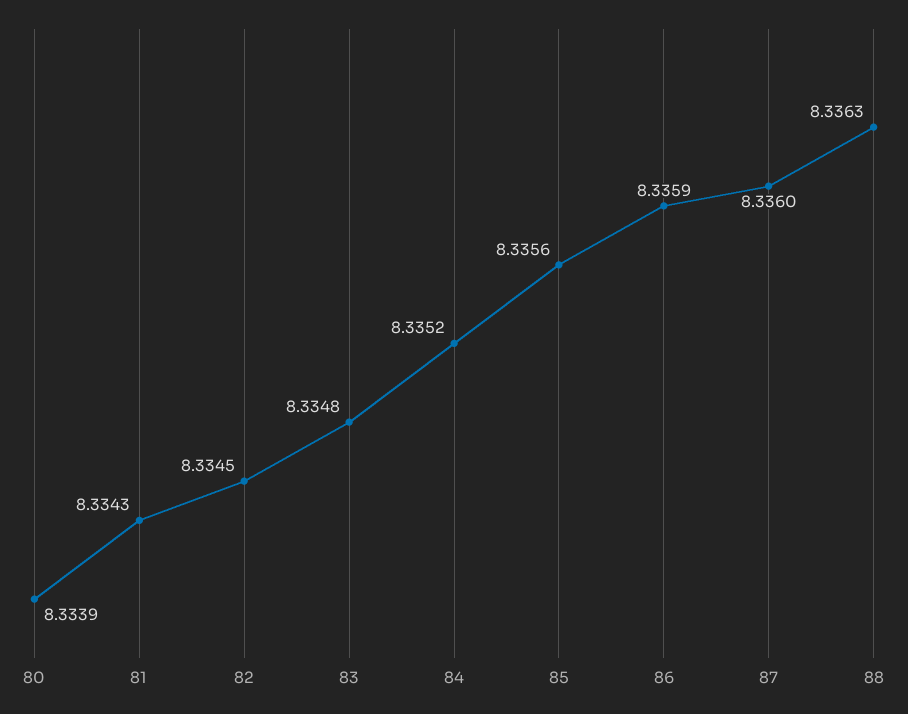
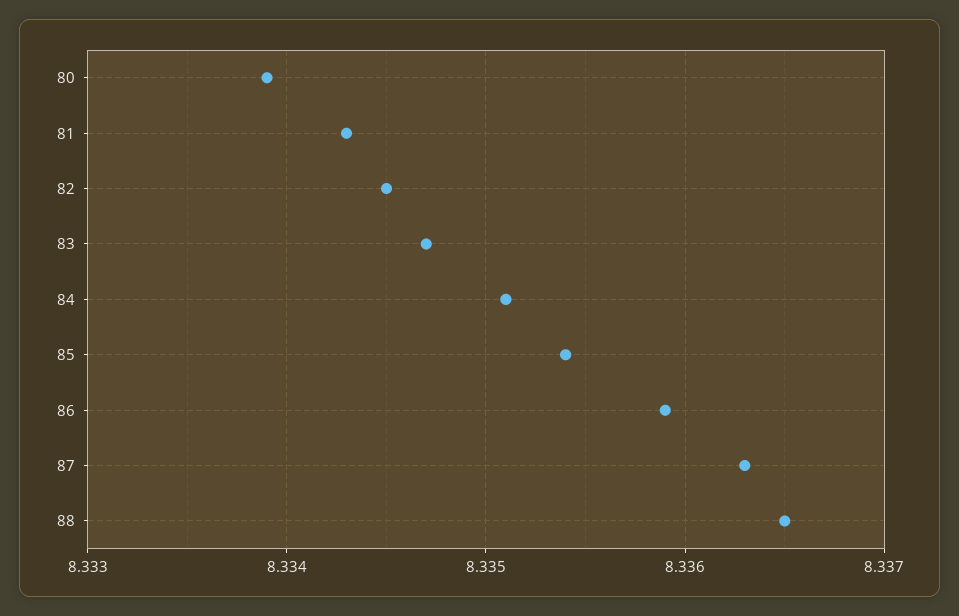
83: 8.3348 -> 8.3347
84: 8.3352 -> 8.3351
85: 8.3356 -> 8.3354
87: 8.336 -> 8.3363
88: 8.3363 -> 8.3365

